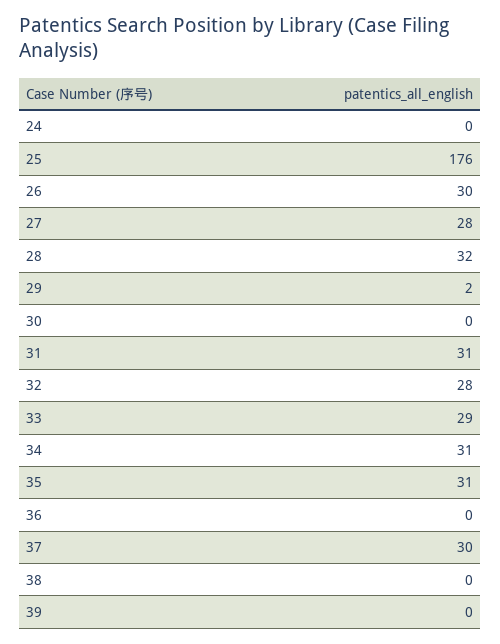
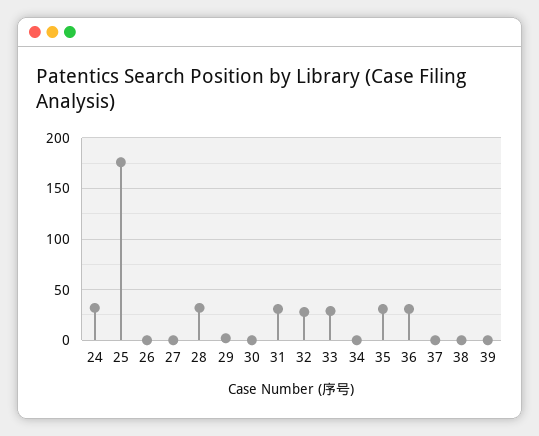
24: 0 -> 30
26: 30 -> 0
27: 28 -> 0
34: 31 -> 0
36: 0 -> 30
37: 30 -> 0

